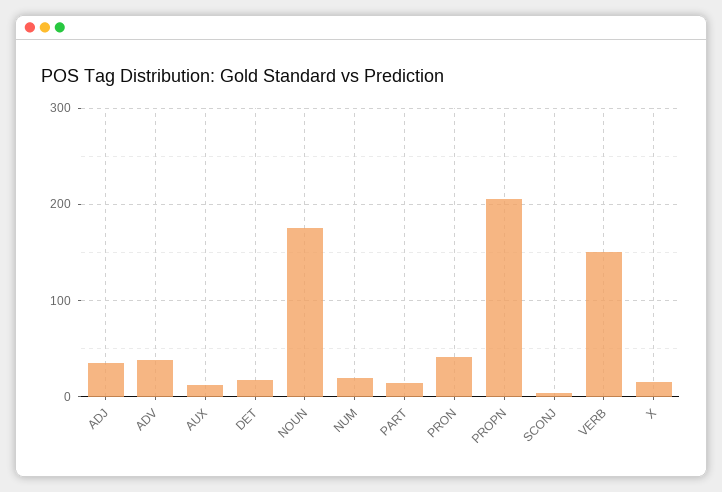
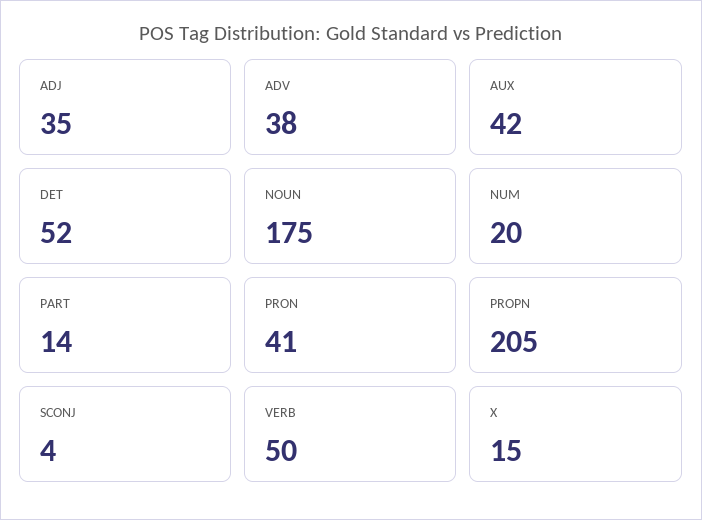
AUX: 10 -> 42
DET: 20 -> 52
VERB: 150 -> 50

